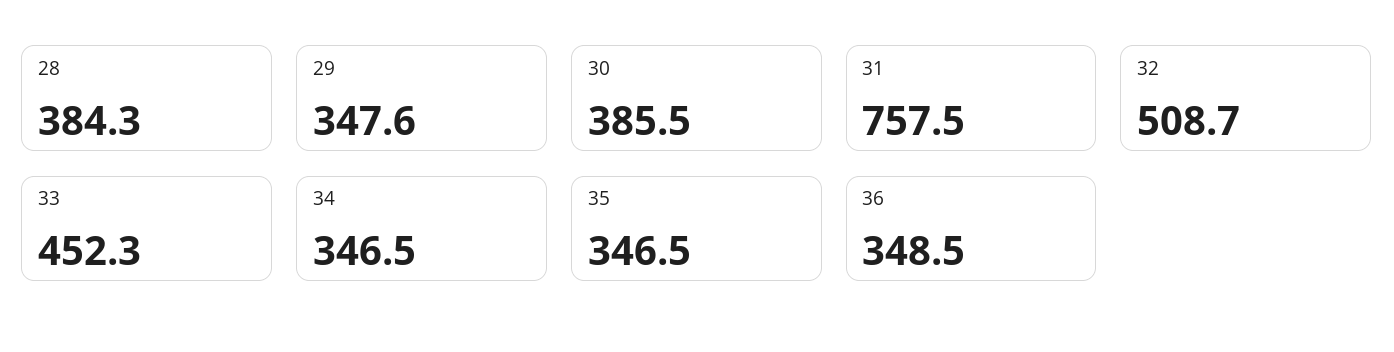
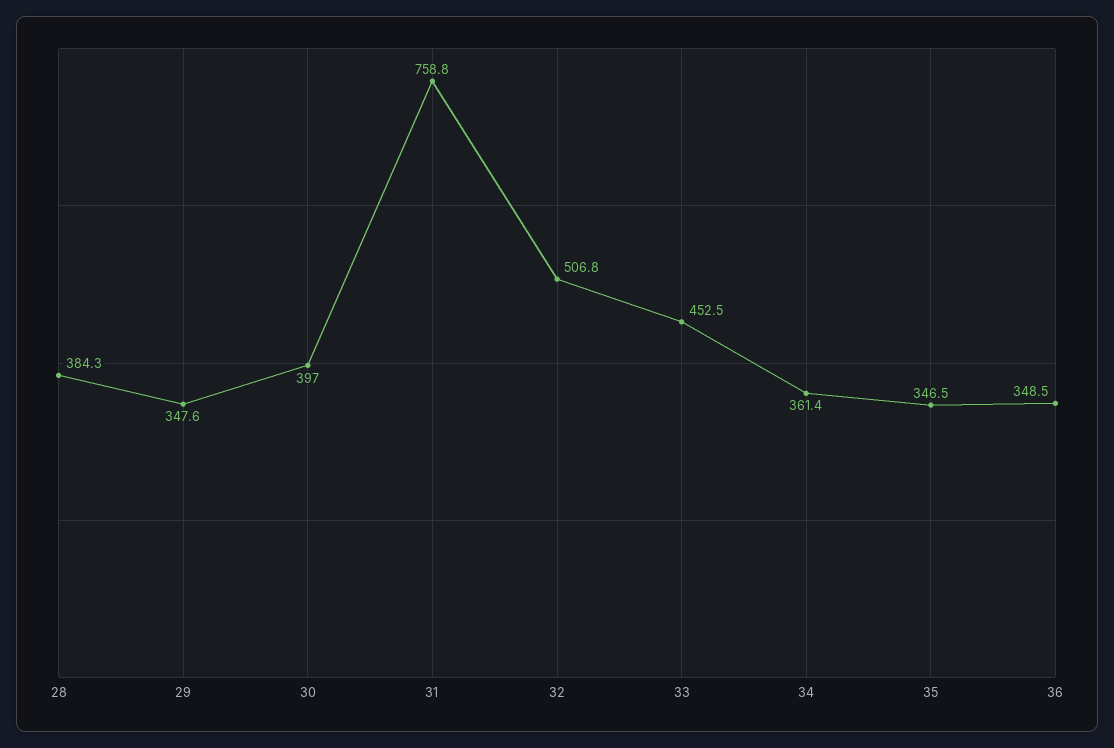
30: 385.5 -> 397
31: 757.5 -> 758.8
32: 508.7 -> 506.8
33: 452.3 -> 452.5
34: 346.5 -> 361.4

